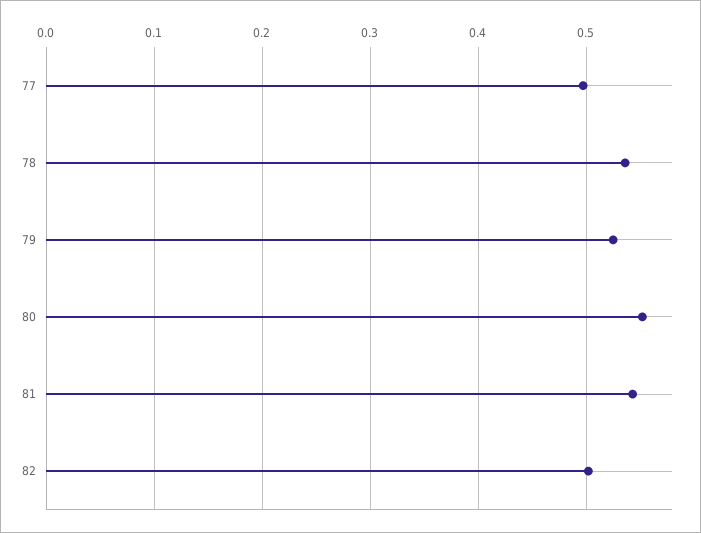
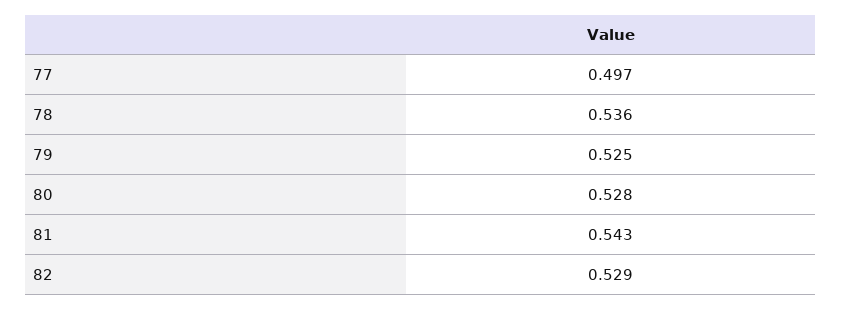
80: 0.55 -> 0.528
82: 0.5 -> 0.529

